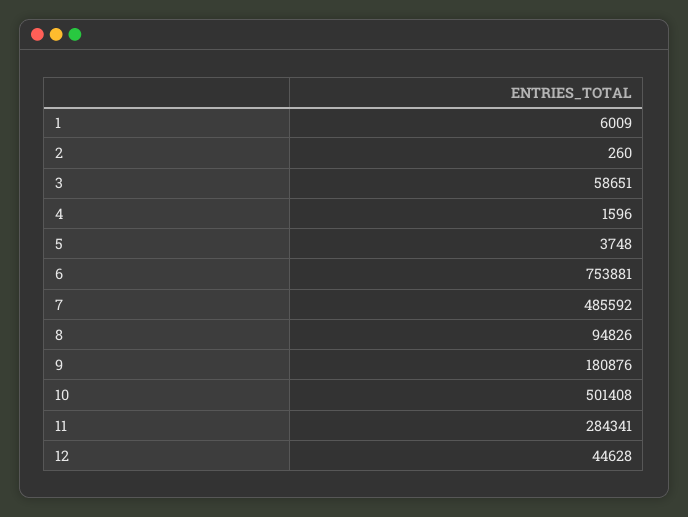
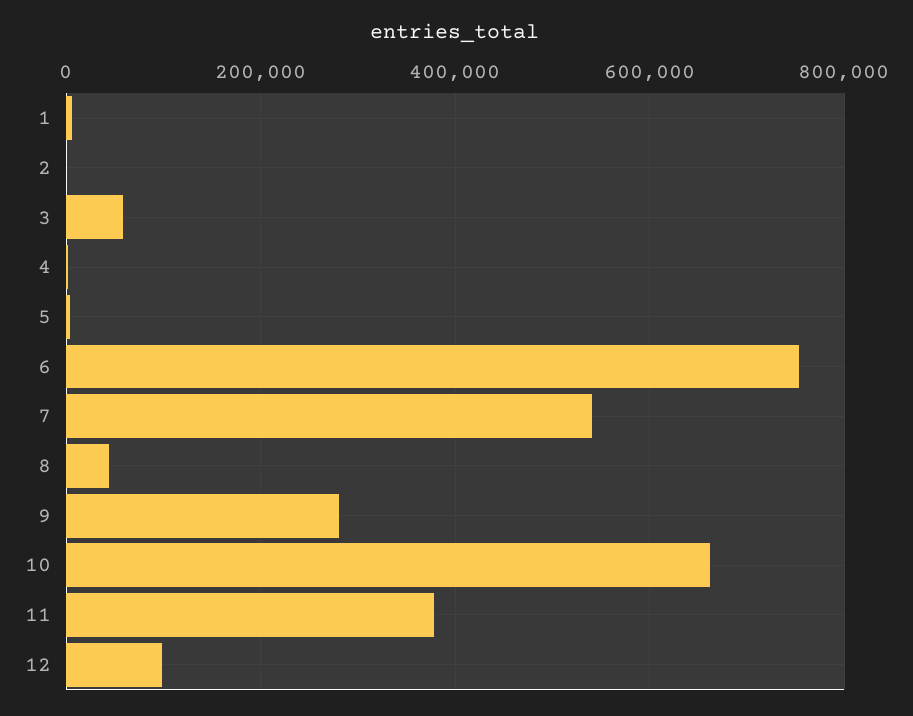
7: 485592 -> 540000
8: 94826 -> 40000
9: 180876 -> 280000
10: 501408 -> 660000
11: 284341 -> 380000
12: 44628 -> 100000

